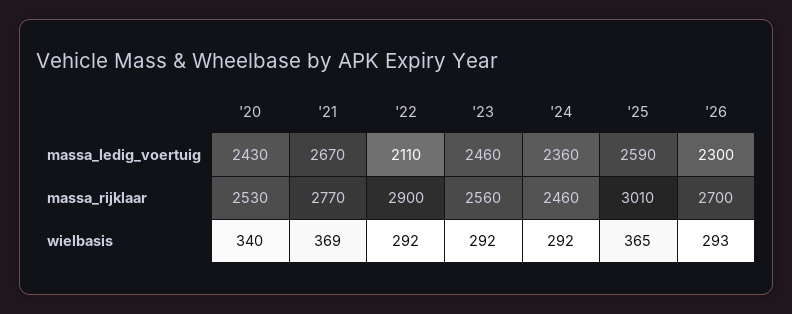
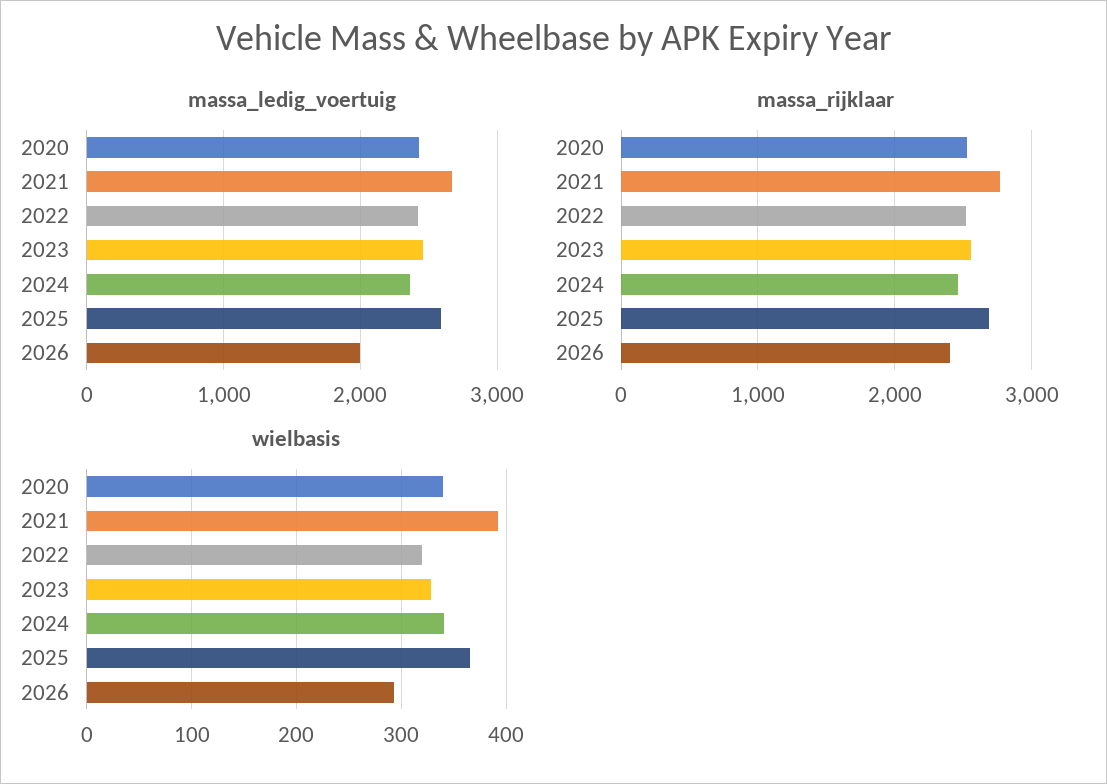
massa_ledig_voertuig, '22: 2110 -> 2400
massa_ledig_voertuig, '26: 2300 -> 2000
massa_rijklaar, '22: 2900 -> 2500
massa_rijklaar, '25: 3010 -> 2700
massa_rijklaar, '26: 2700 -> 2400
wielbasis, '21: 369 -> 390
wielbasis, '22: 292 -> 320
wielbasis, '23: 292 -> 330
wielbasis, '24: 292 -> 340

